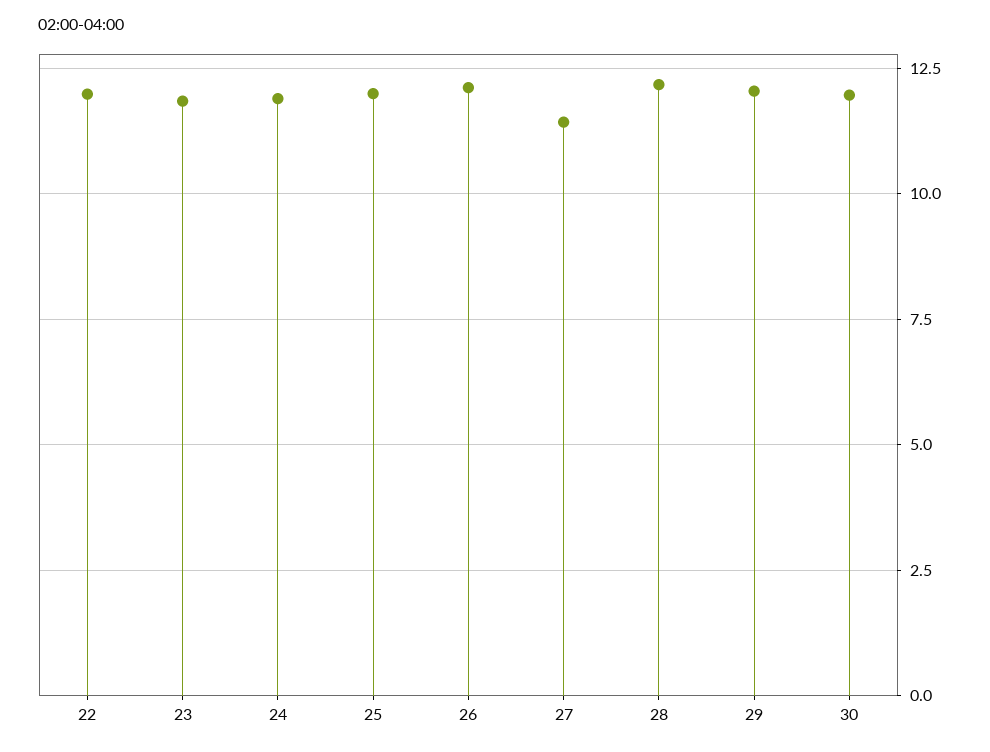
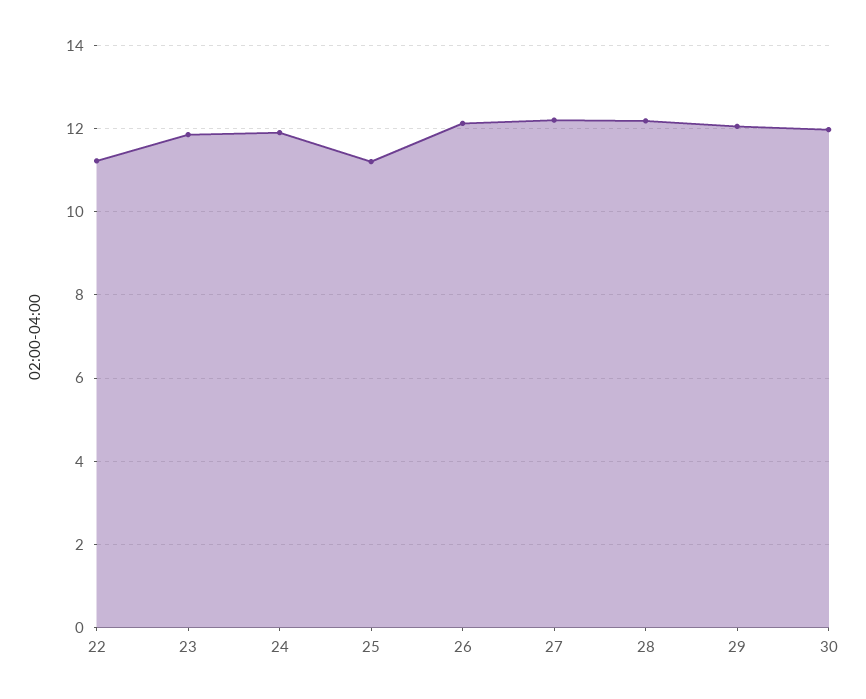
22: 12 -> 11.2
25: 12 -> 11.2
27: 11.5 -> 12.2

